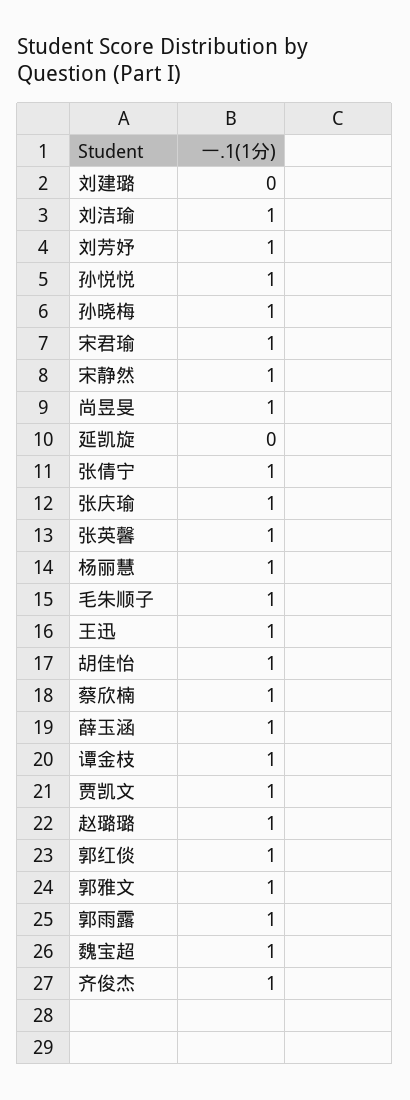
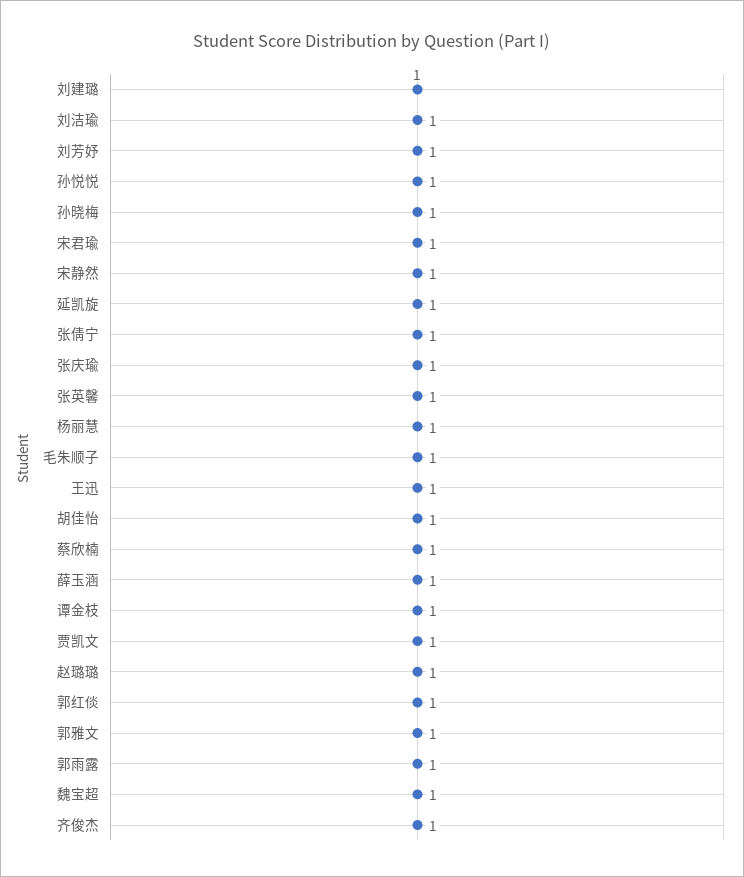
刘建璐: 0 -> 1
尚昱旻: 1 -> none
延凯旋: 0 -> 1

